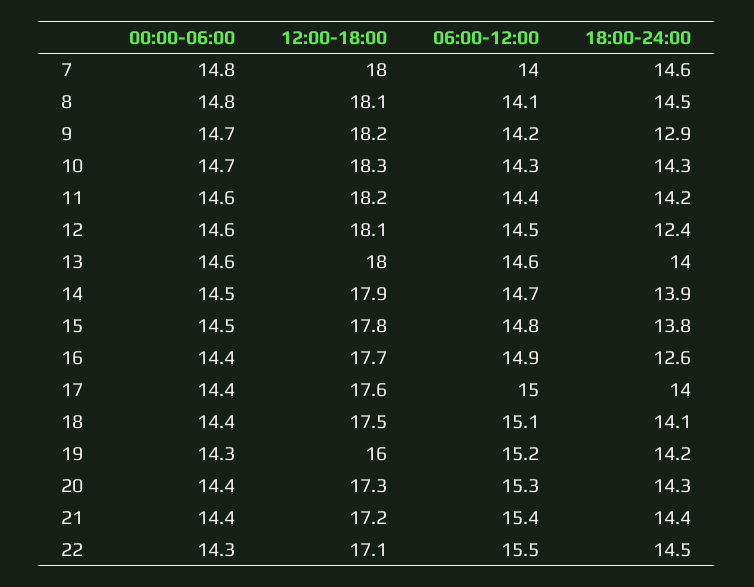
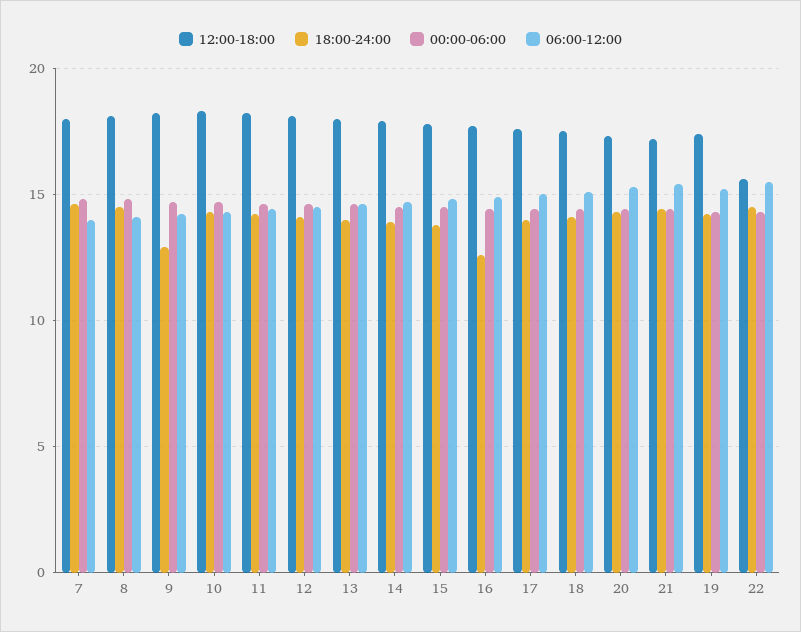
18:00-24:00, 12: 12.4 -> 14
12:00-18:00, 19: 16 -> 17.5
12:00-18:00, 22: 17.1 -> 15.5

